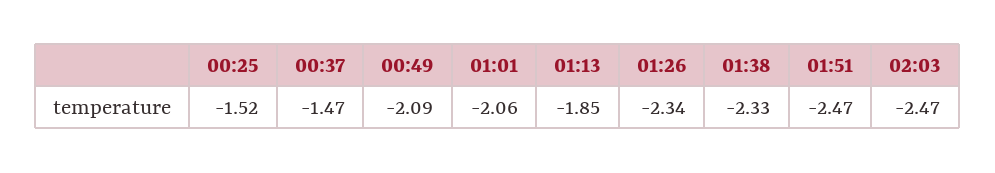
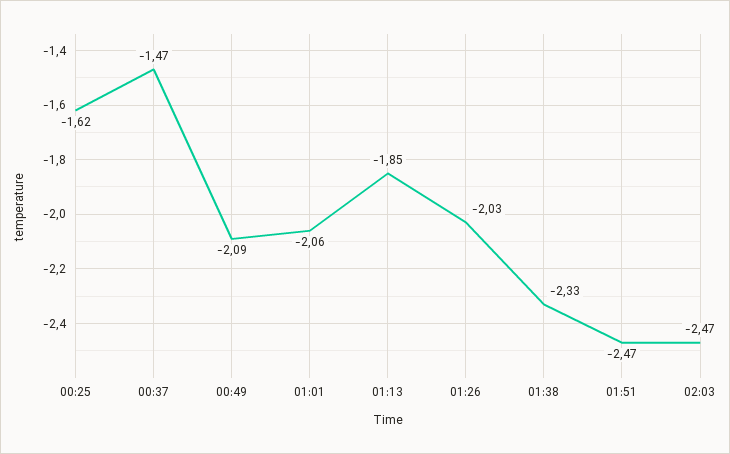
00:25: -1.52 -> -1.62
01:26: -2.34 -> -2.03

